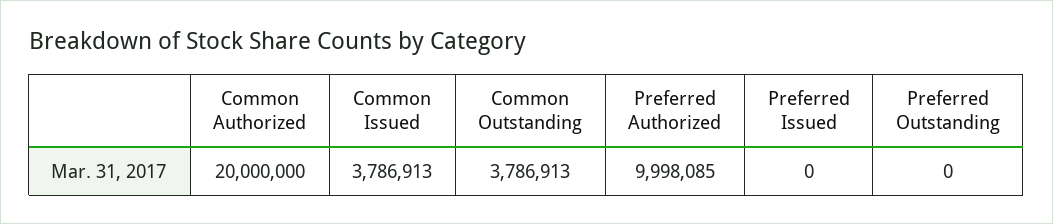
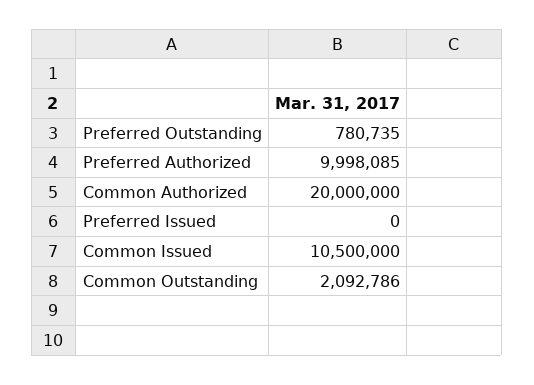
Common Issued: 3786913 -> 10500000
Common Outstanding: 3786913 -> 2092786
Preferred Outstanding: 0 -> 780735

